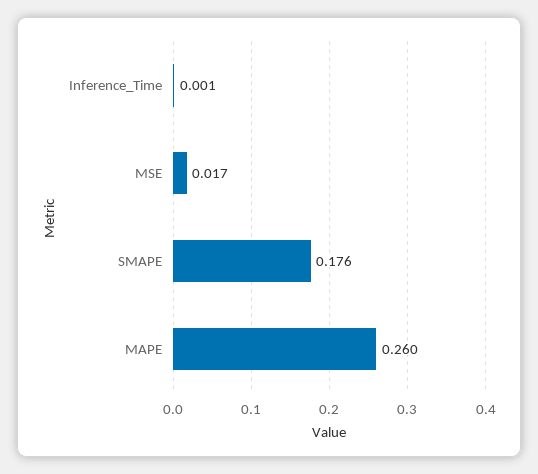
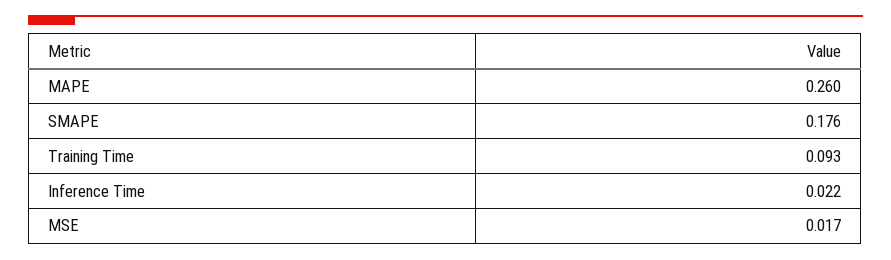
Inference_Time: 0.001 -> 0.022
Training Time: none -> 0.093

